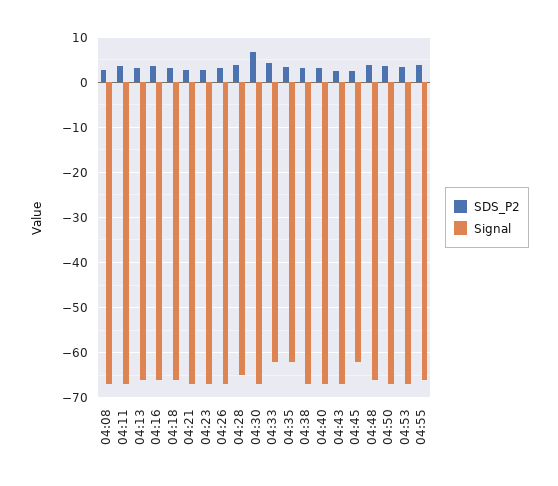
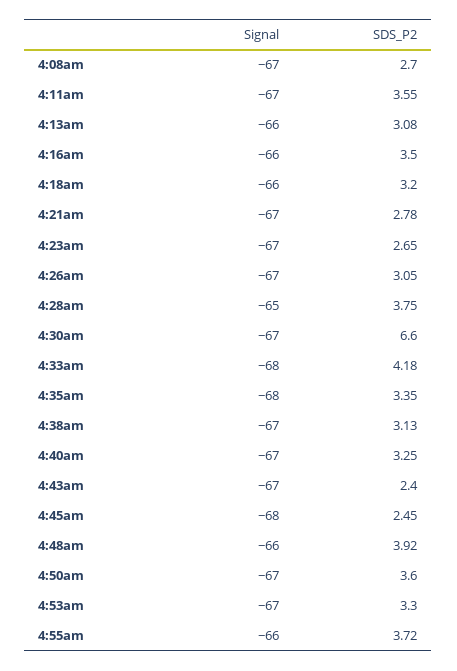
Signal, 04:33: -62 -> -68
Signal, 04:35: -62 -> -68
Signal, 04:45: -62 -> -68

